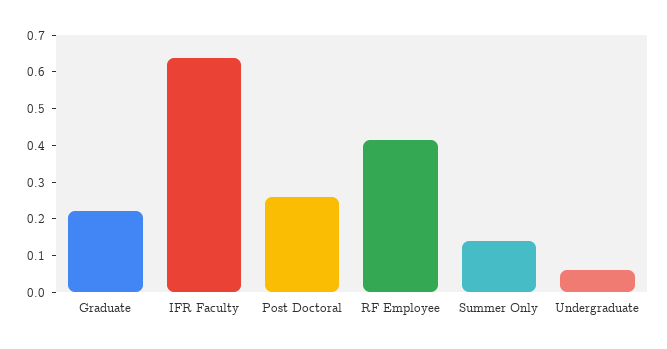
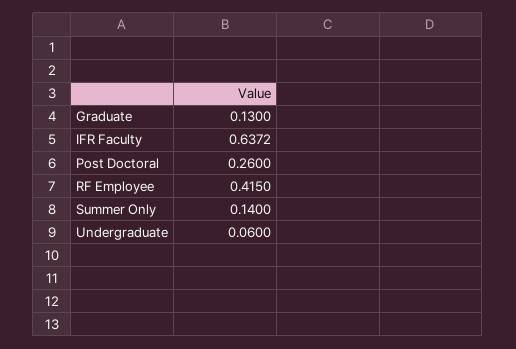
Graduate: 0.225 -> 0.13

